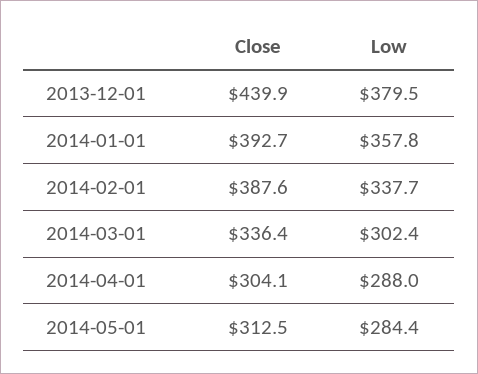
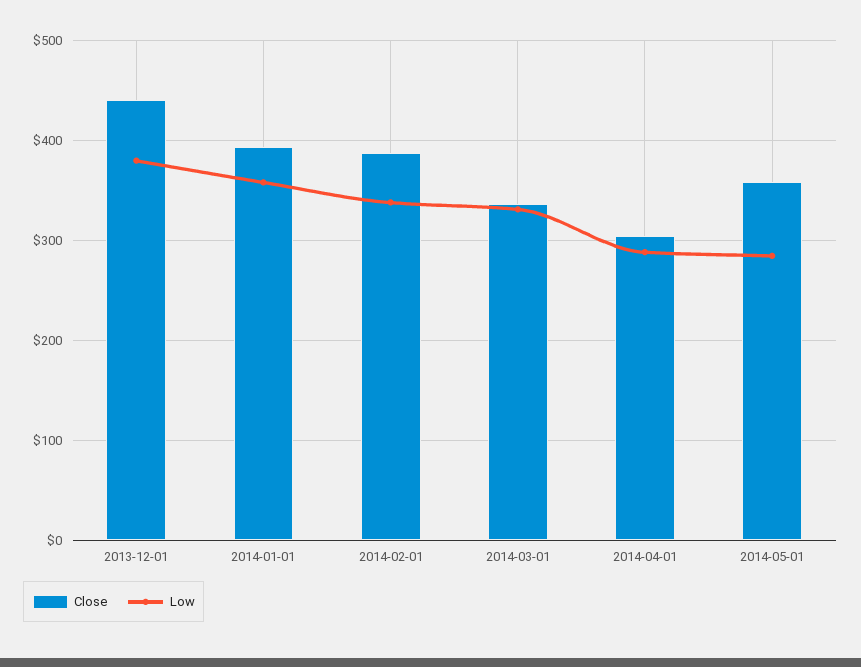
Low, 2014-03-01: 302.4 -> 330
Close, 2014-05-01: 312.5 -> 360

